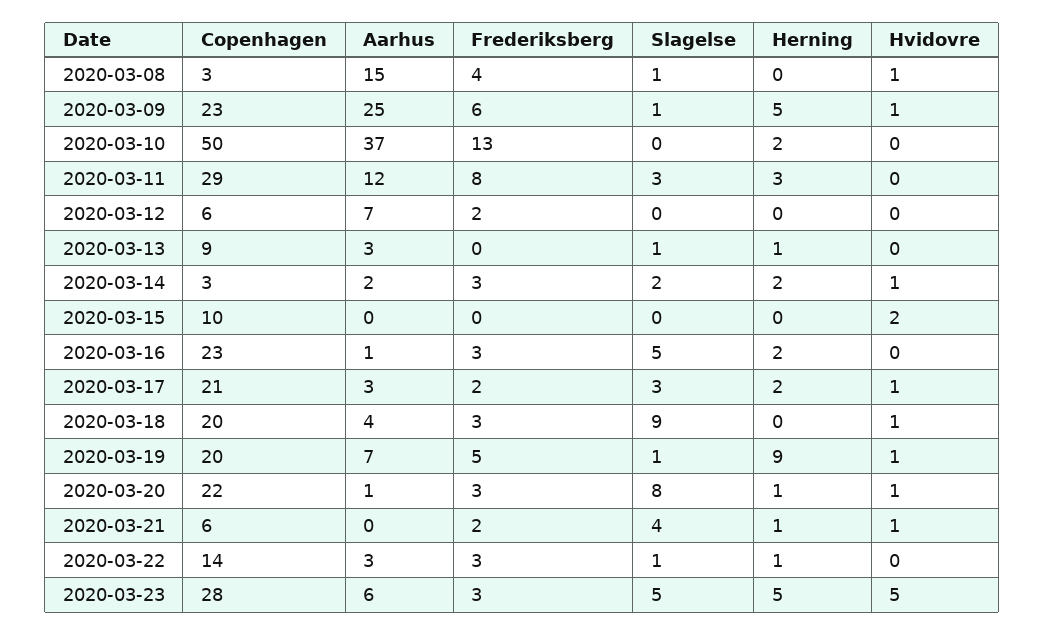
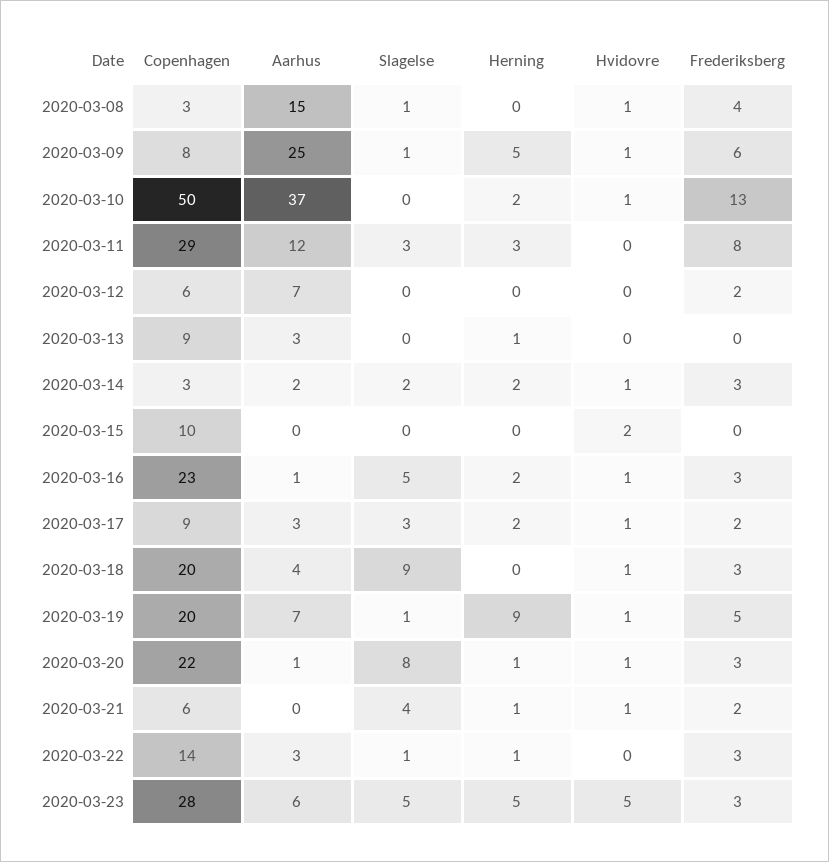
Copenhagen, 2020-03-09: 23 -> 8
Hvidovre, 2020-03-10: 0 -> 1
Slagelse, 2020-03-13: 1 -> 0
Hvidovre, 2020-03-16: 0 -> 1
Copenhagen, 2020-03-17: 21 -> 9

